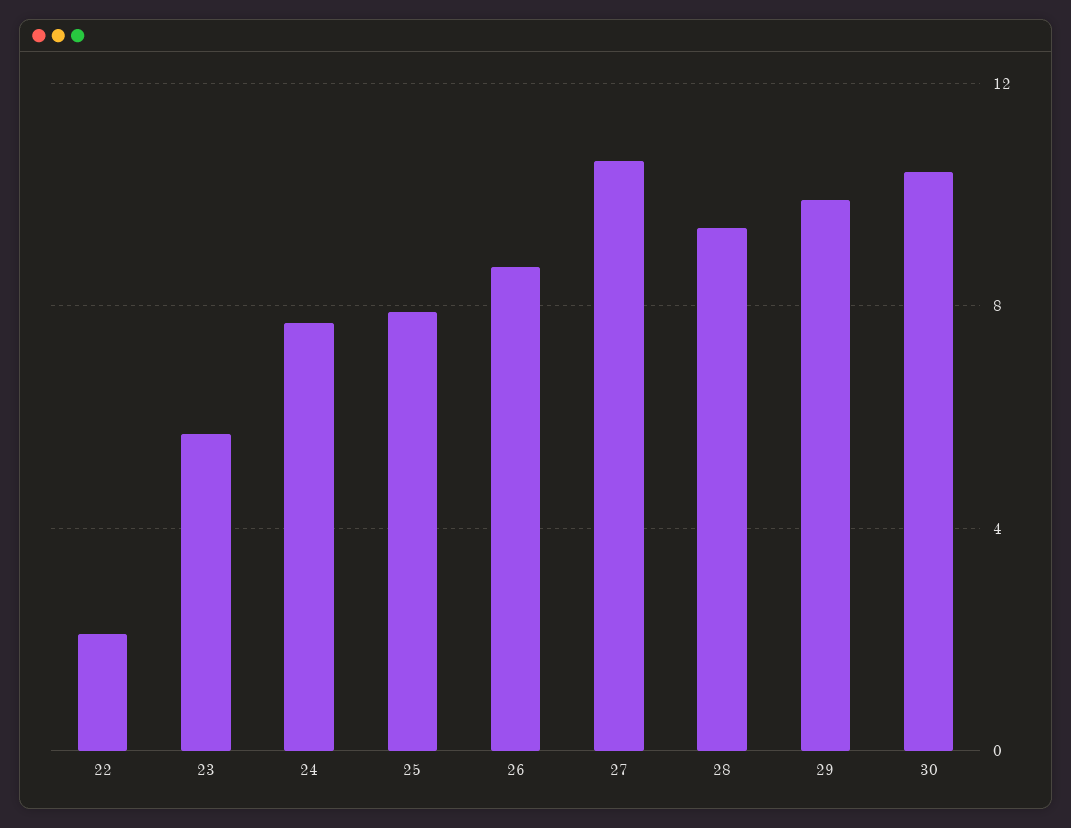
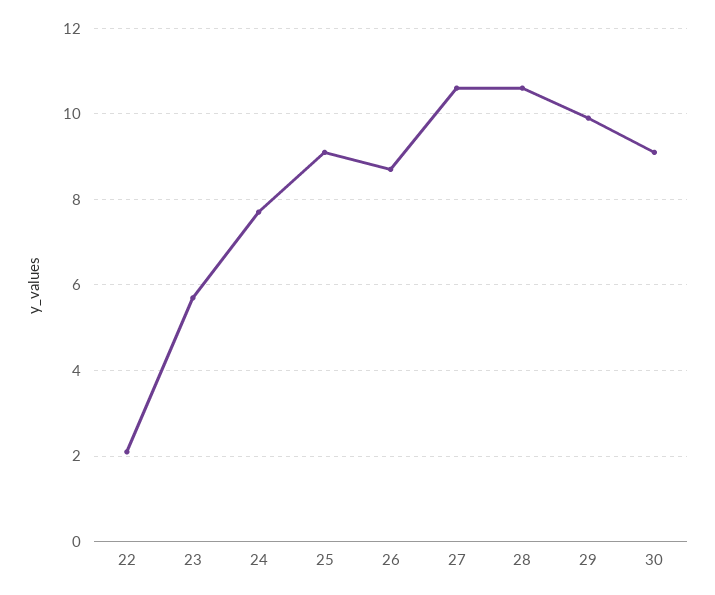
25: 8 -> 9
28: 9.5 -> 10.5
30: 10.5 -> 9

